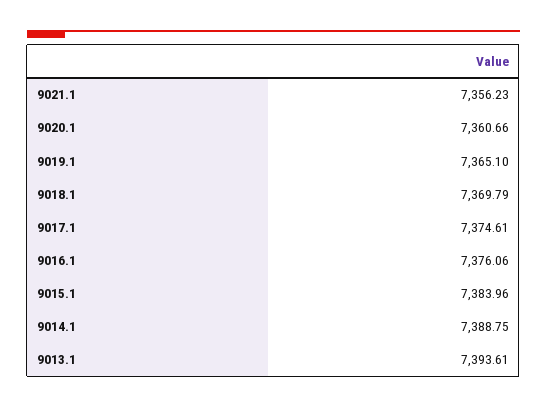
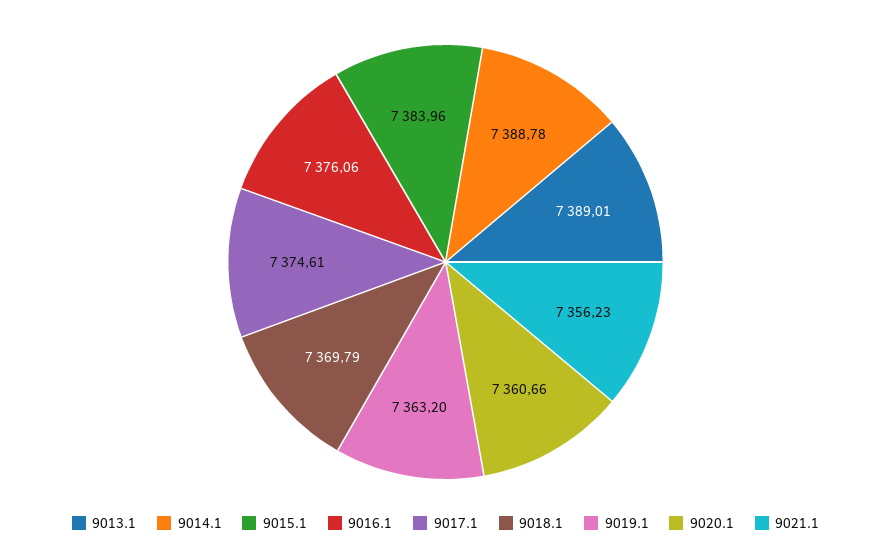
9019.1: 7365.1 -> 7363.2
9014.1: 7388.75 -> 7388.78
9013.1: 7393.61 -> 7389.01

